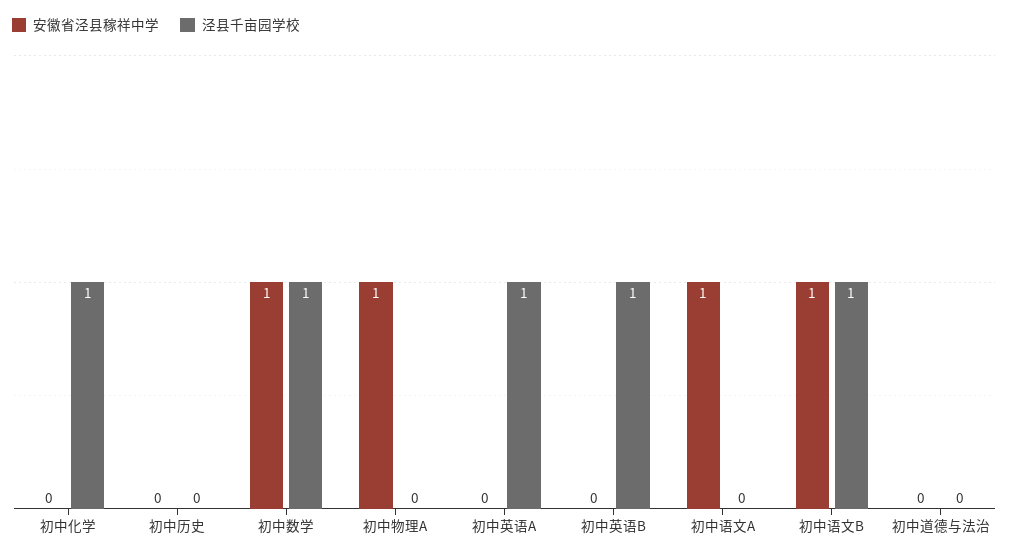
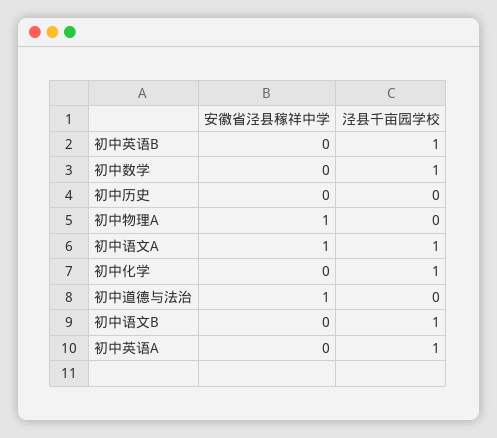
安徽省泾县稼祥中学, 初中数学: 1 -> 0
泾县千亩园学校, 初中语文A: 0 -> 1
安徽省泾县稼祥中学, 初中语文B: 1 -> 0
安徽省泾县稼祥中学, 初中道德与法治: 0 -> 1

